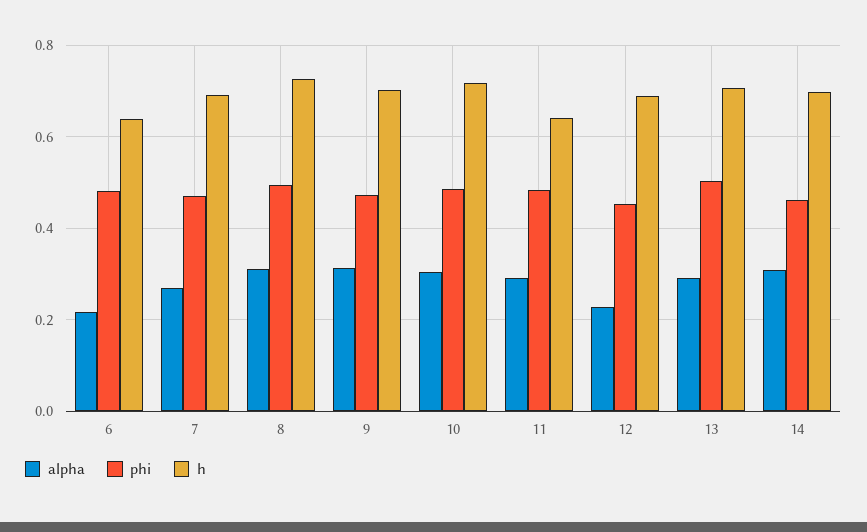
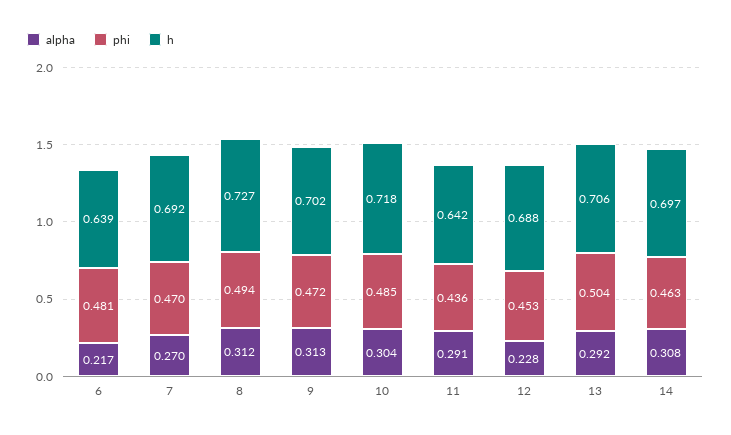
phi, 11: 0.48 -> 0.436

